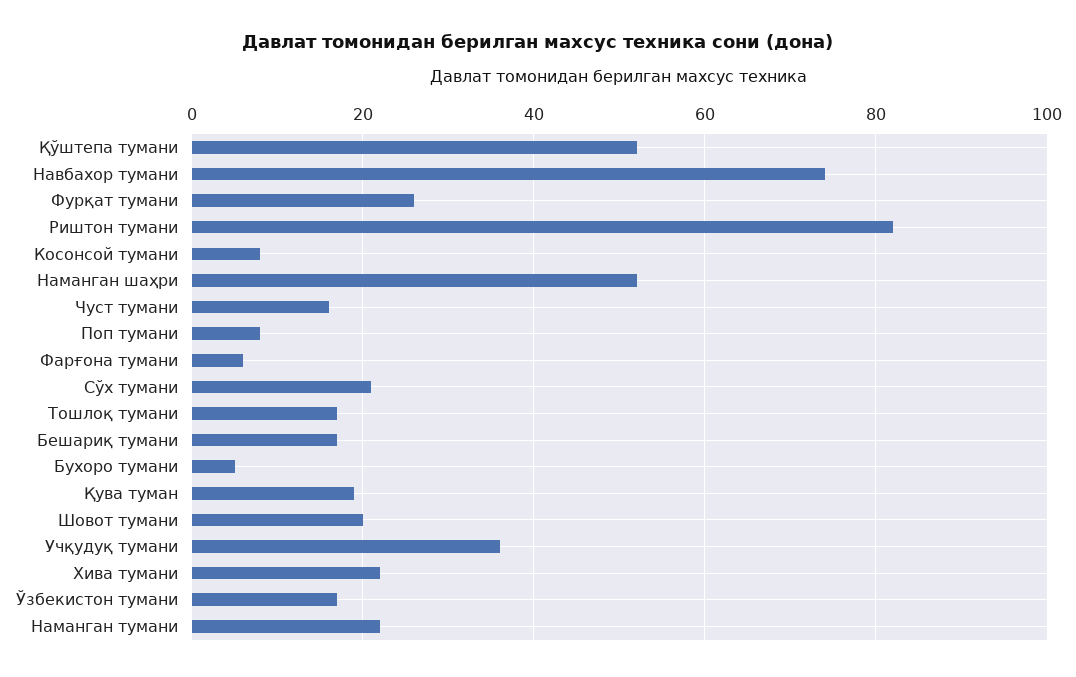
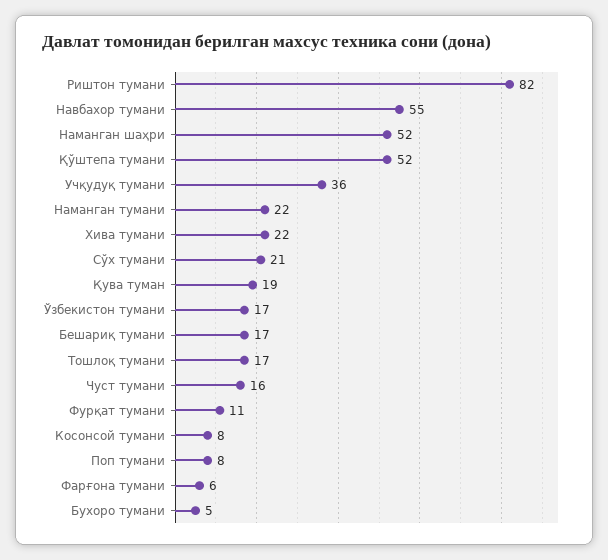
Навбахор тумани: 75 -> 55
Фурқат тумани: 25 -> 11
Шовот тумани: 20 -> none

